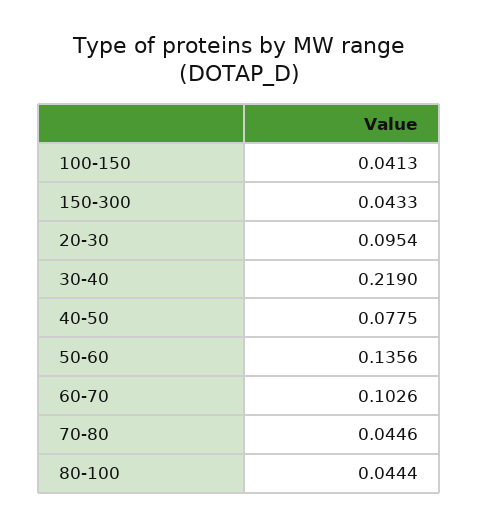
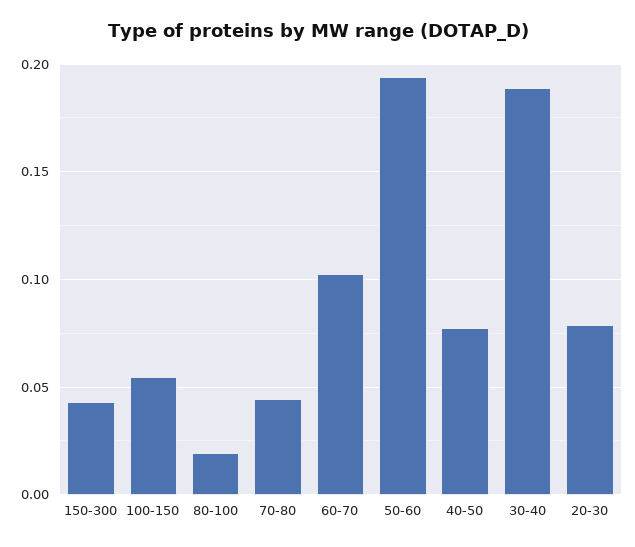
100-150: 0.0413 -> 0.055
20-30: 0.0954 -> 0.08
30-40: 0.219 -> 0.19
50-60: 0.1356 -> 0.195
80-100: 0.0444 -> 0.02

